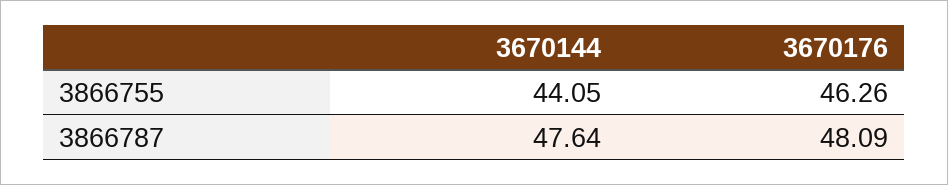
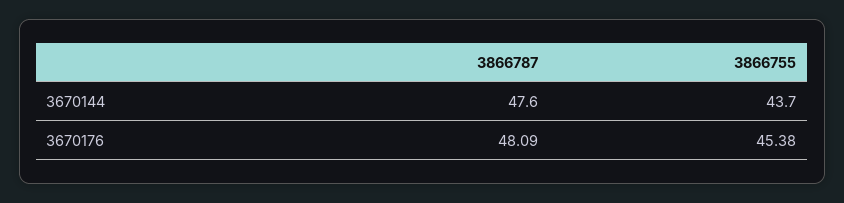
3670144, 3866755: 44.05 -> 43.7
3670176, 3866755: 46.26 -> 45.38

